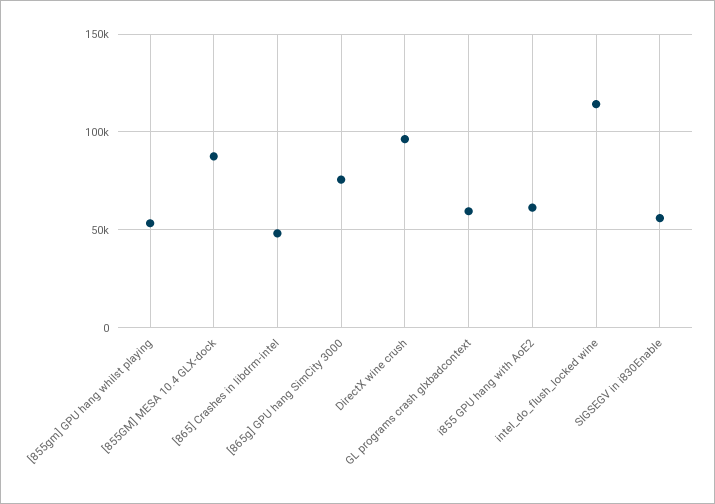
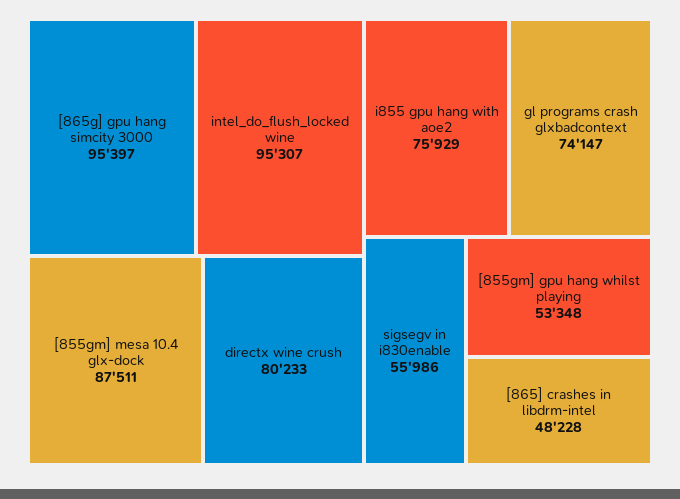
[865g] GPU hang SimCity 3000: 75000 -> 95397
DirectX wine crush: 95000 -> 80233
GL programs crash glxbadcontext: 60000 -> 74147
i855 GPU hang with AoE2: 60000 -> 75929
intel_do_flush_locked wine: 115000 -> 95307

